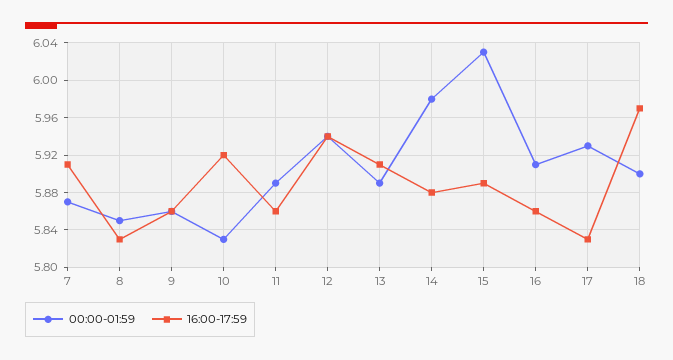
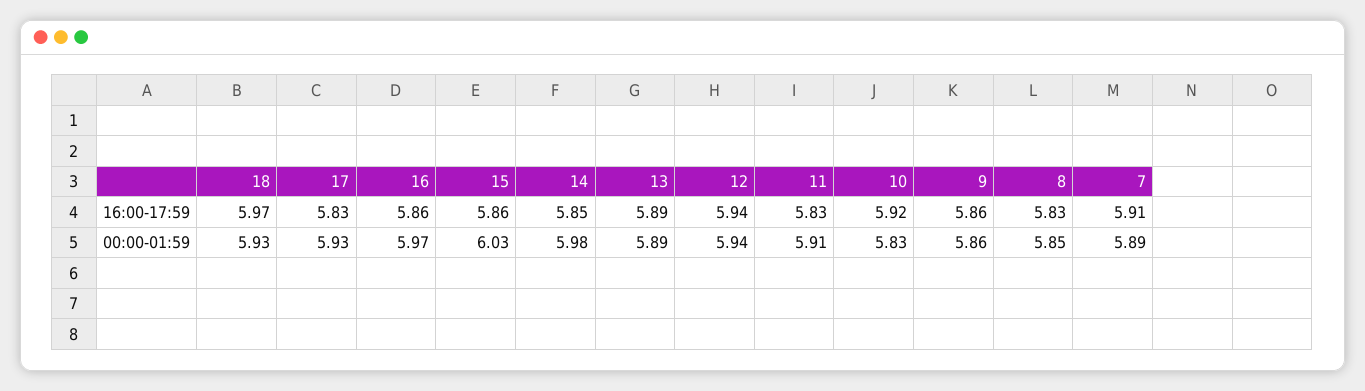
00:00-01:59, 7: 5.87 -> 5.89
00:00-01:59, 11: 5.89 -> 5.91
16:00-17:59, 11: 5.86 -> 5.83
16:00-17:59, 13: 5.91 -> 5.89
16:00-17:59, 14: 5.88 -> 5.85
16:00-17:59, 15: 5.89 -> 5.86
00:00-01:59, 16: 5.91 -> 5.97
00:00-01:59, 18: 5.9 -> 5.93

